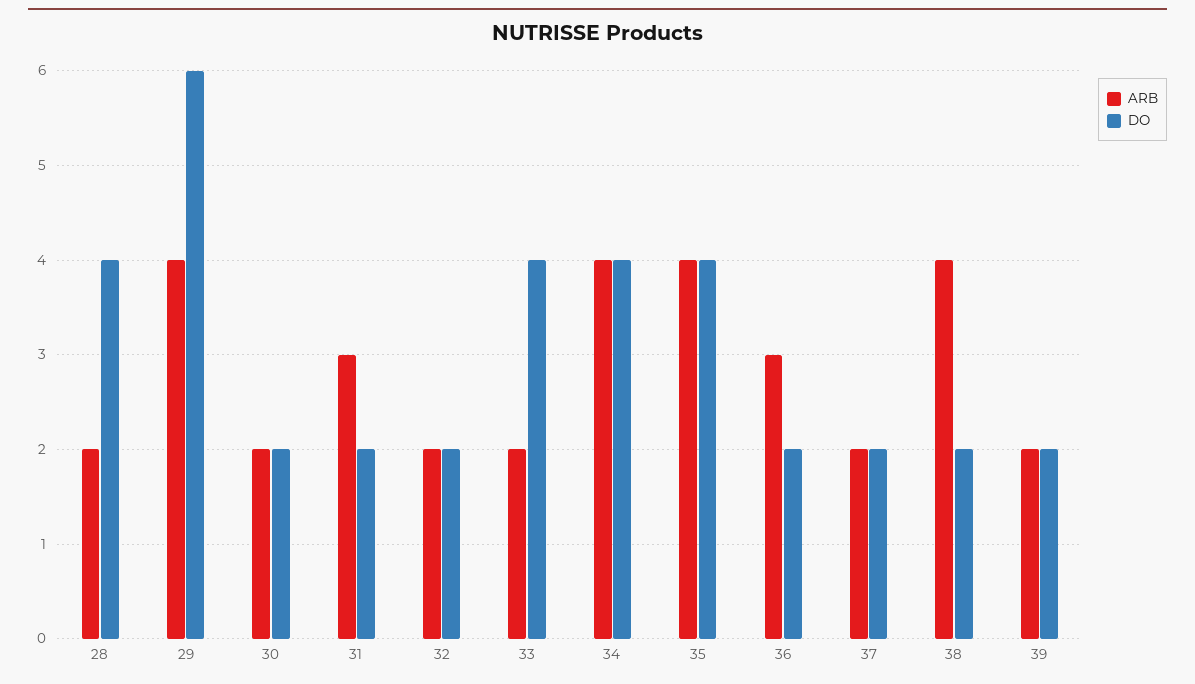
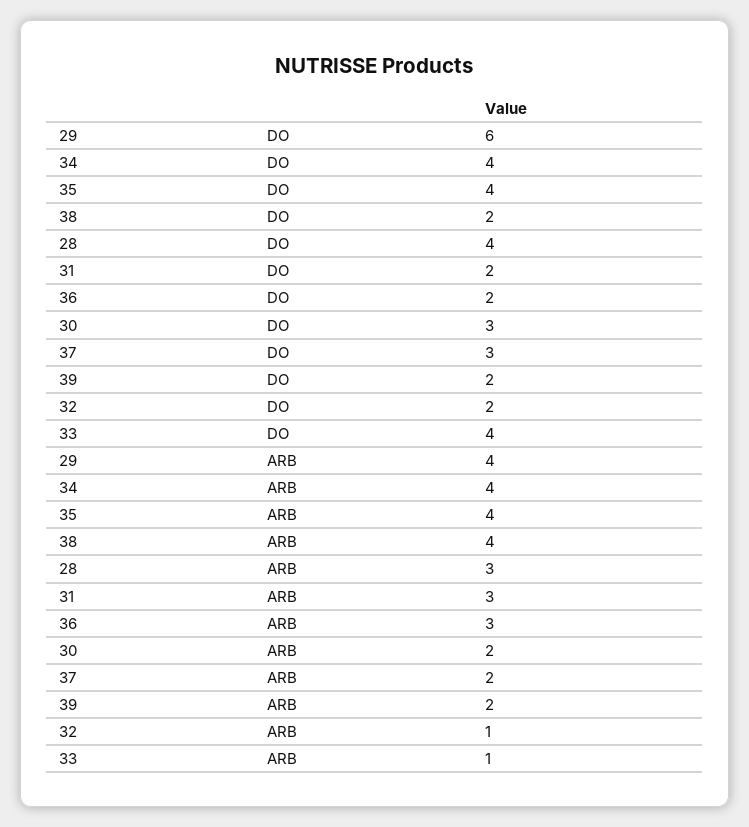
ARB, 28: 2 -> 3
DO, 30: 2 -> 3
ARB, 32: 2 -> 1
ARB, 33: 2 -> 1
DO, 37: 2 -> 3

